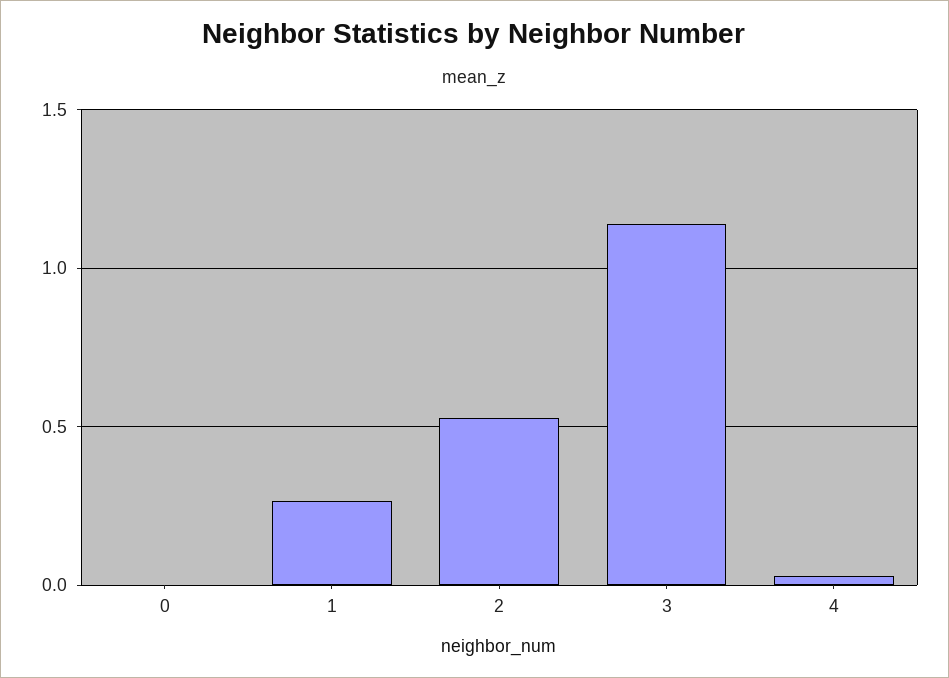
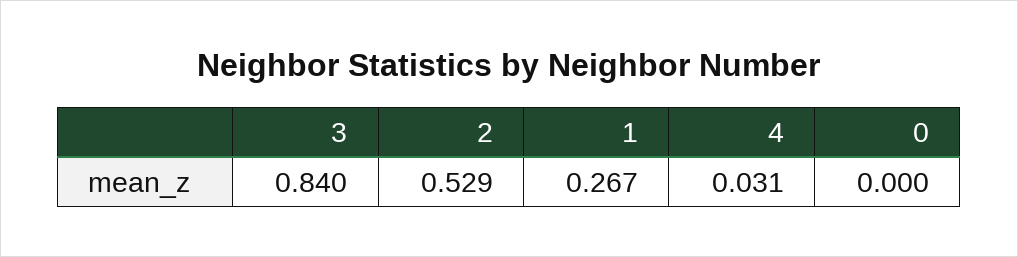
3: 1.15 -> 0.84

